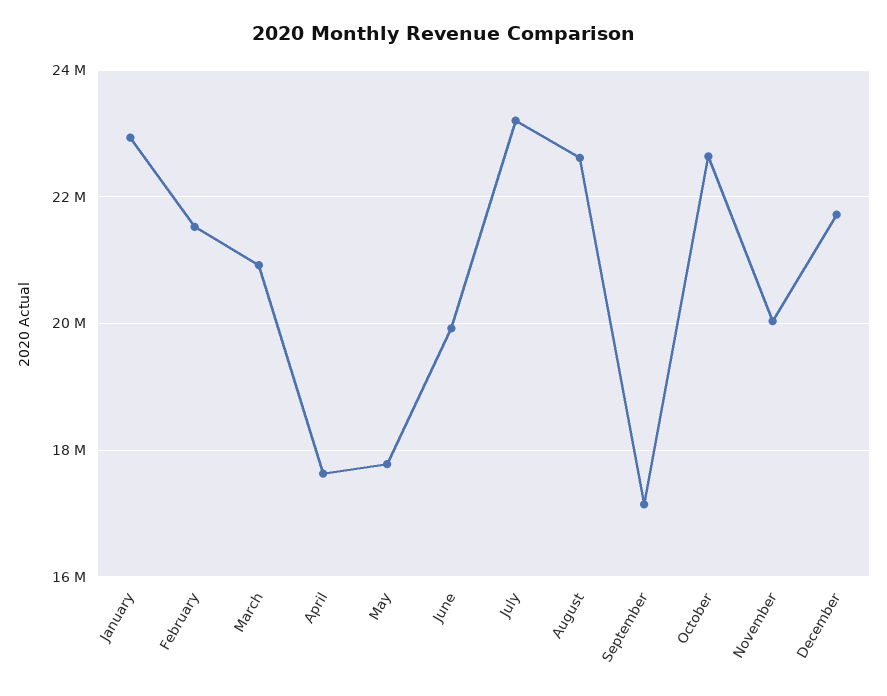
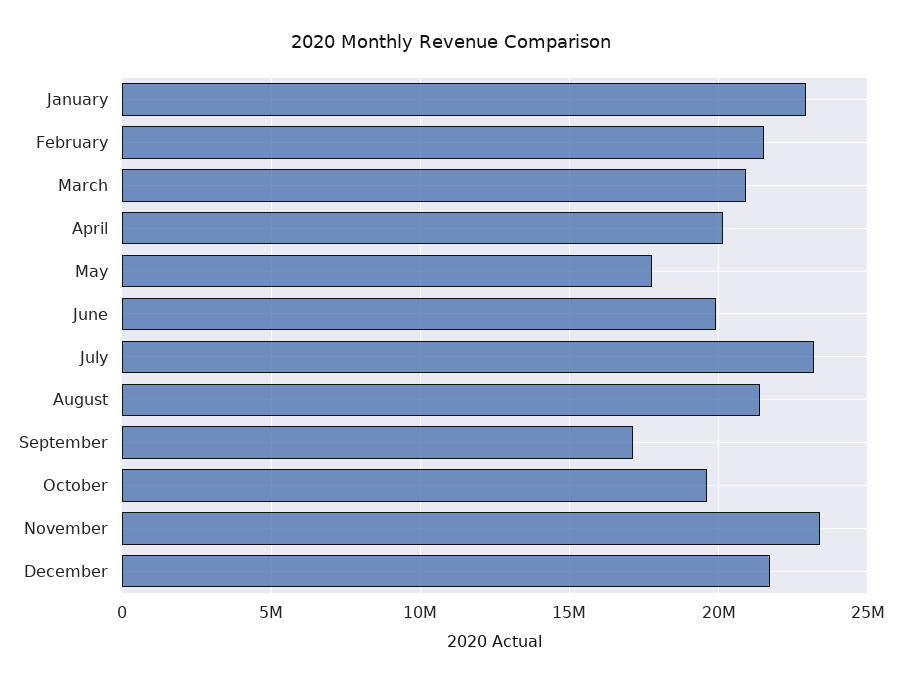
April: 17600000 -> 20000000
August: 22600000 -> 21500000
October: 22600000 -> 19500000
November: 20000000 -> 23500000

